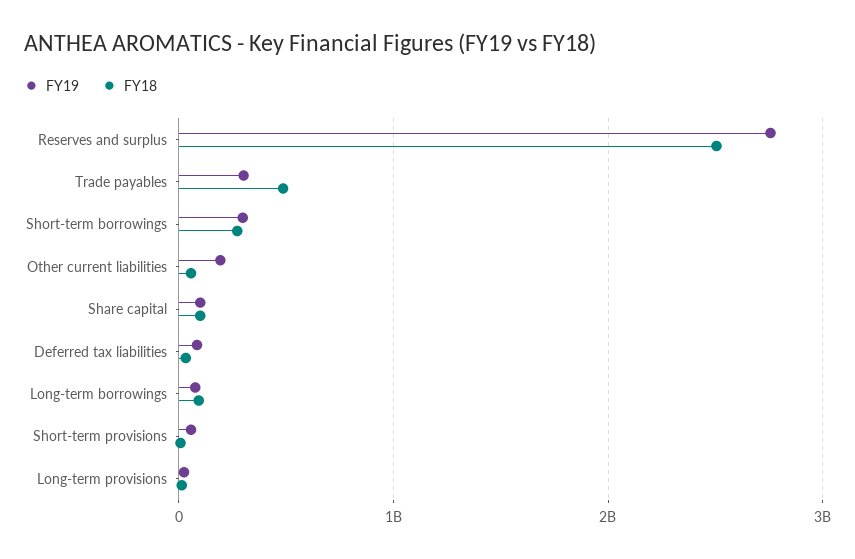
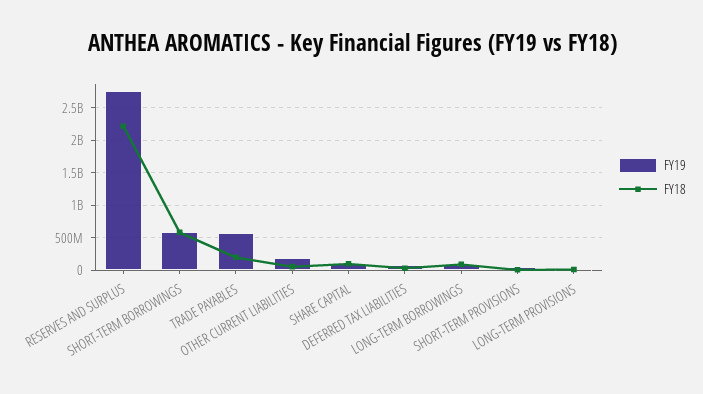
FY18, Reserves and surplus: 2500000000 -> 2200000000
FY19, Trade payables: 300000000 -> 600000000
FY18, Trade payables: 500000000 -> 200000000
FY19, Short-term borrowings: 300000000 -> 600000000
FY18, Short-term borrowings: 300000000 -> 600000000

